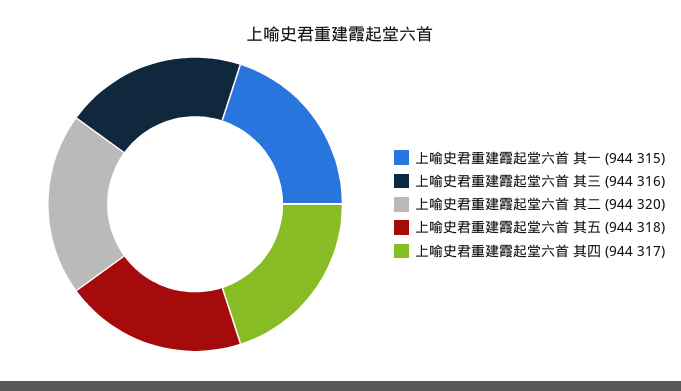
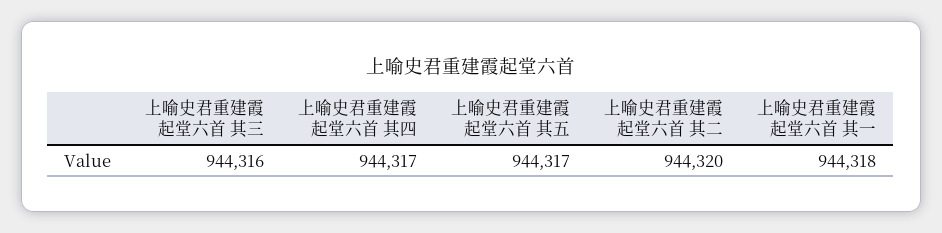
上喻史君重建霞起堂六首 其一: 944315 -> 944318
上喻史君重建霞起堂六首 其五: 944318 -> 944317

